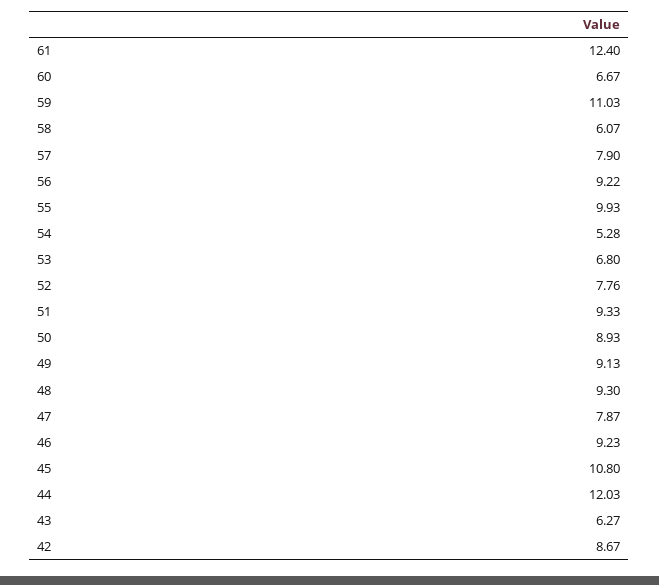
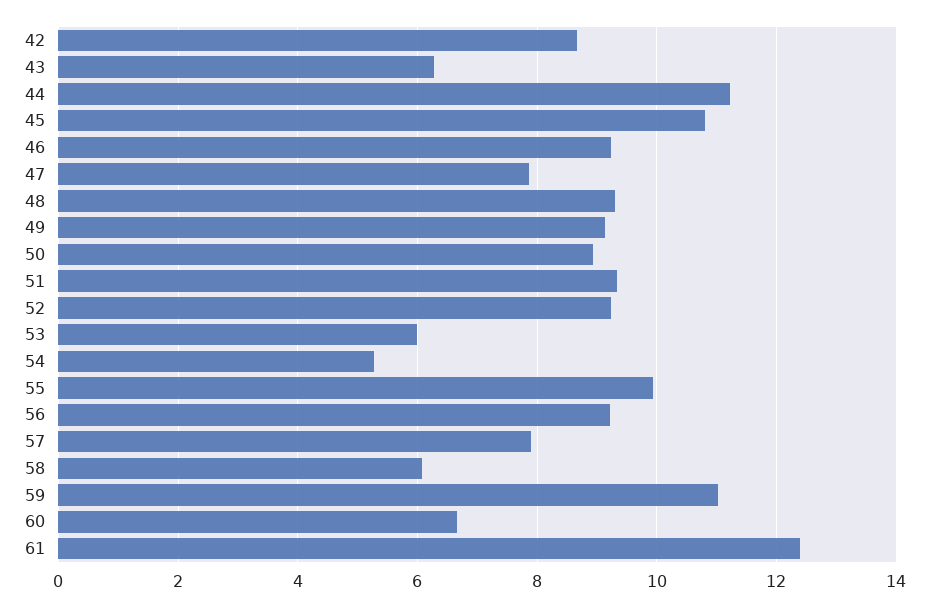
53: 6.8 -> 6
52: 7.76 -> 9.2
44: 12.03 -> 11.2

